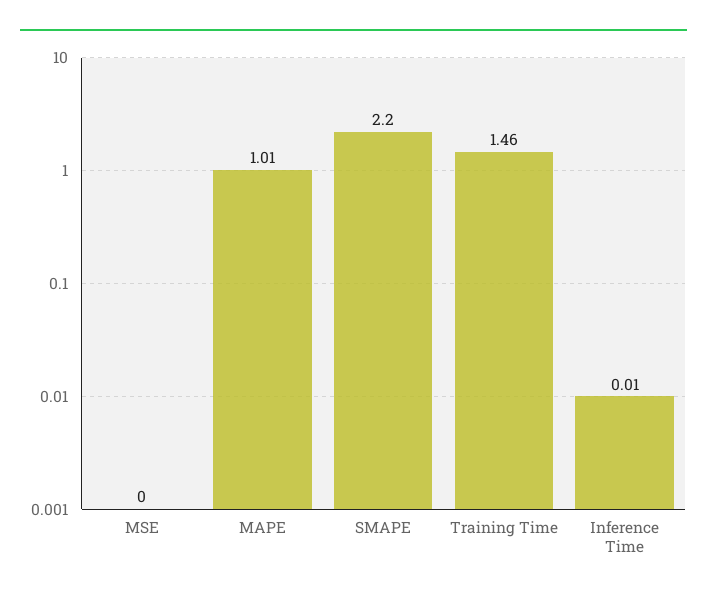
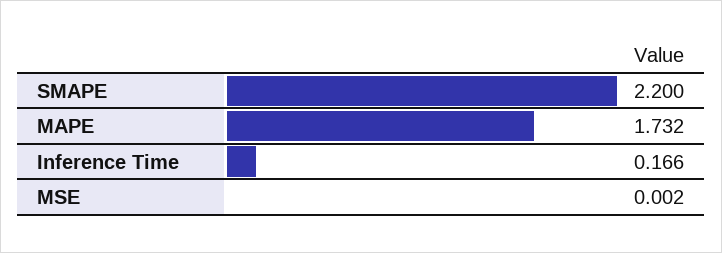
MAPE: 1.01 -> 1.732
Training Time: 1.46 -> none
Inference Time: 0.01 -> 0.166

